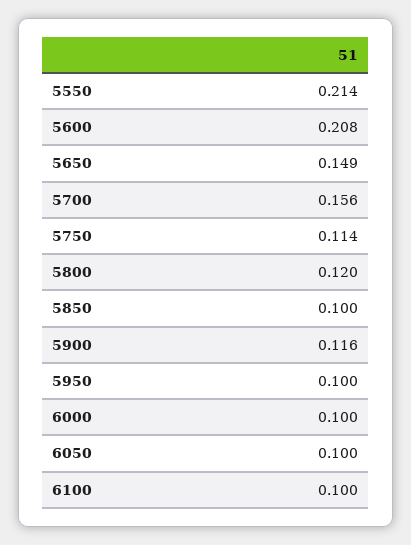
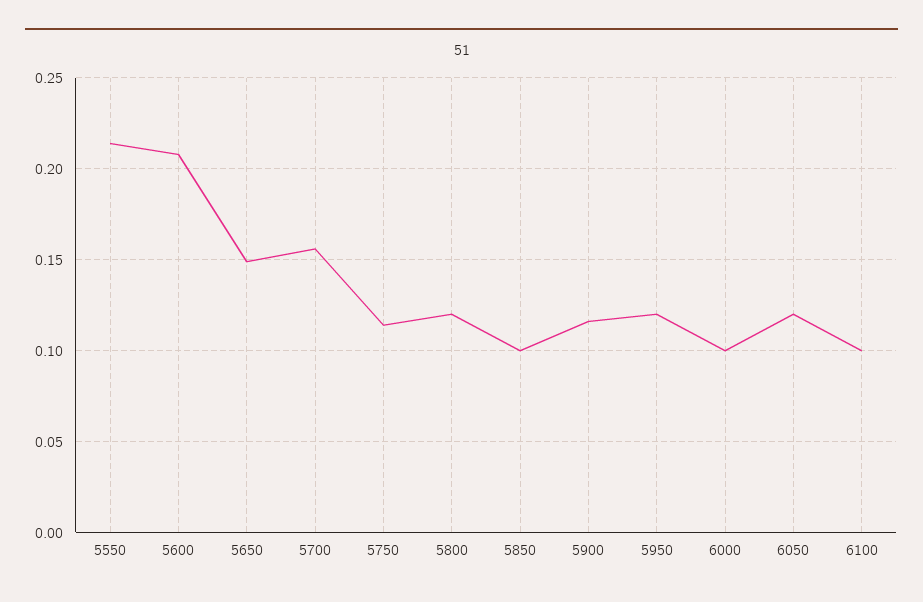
5950: 0.1 -> 0.12
6050: 0.1 -> 0.12

